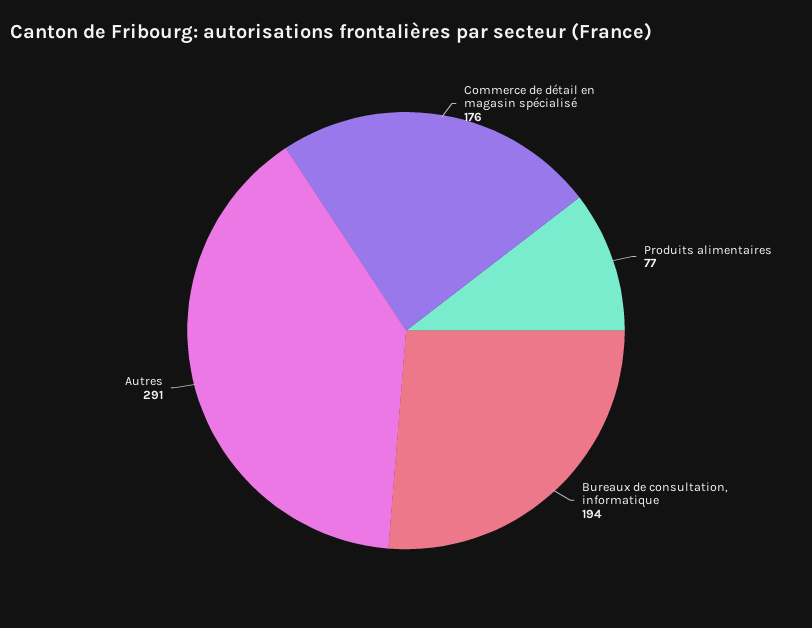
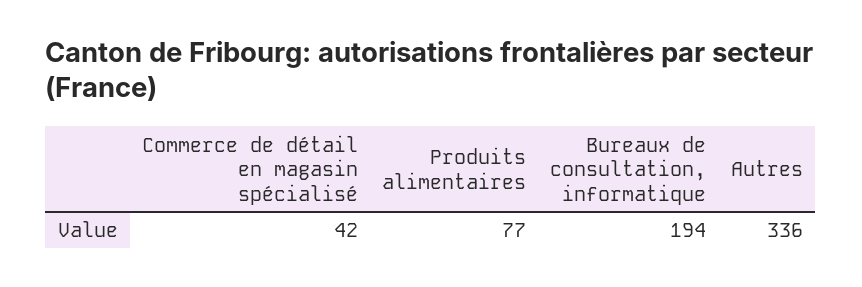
Commerce de détail en magasin spécialisé: 176 -> 42
Autres: 291 -> 336

